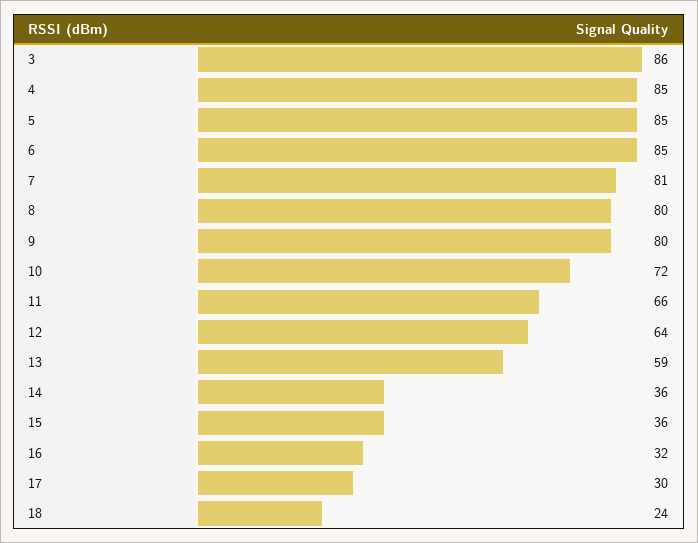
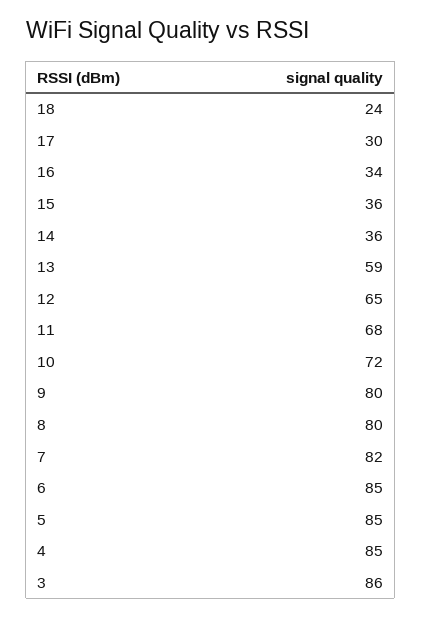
7: 81 -> 82
11: 66 -> 68
12: 64 -> 65
16: 32 -> 34

